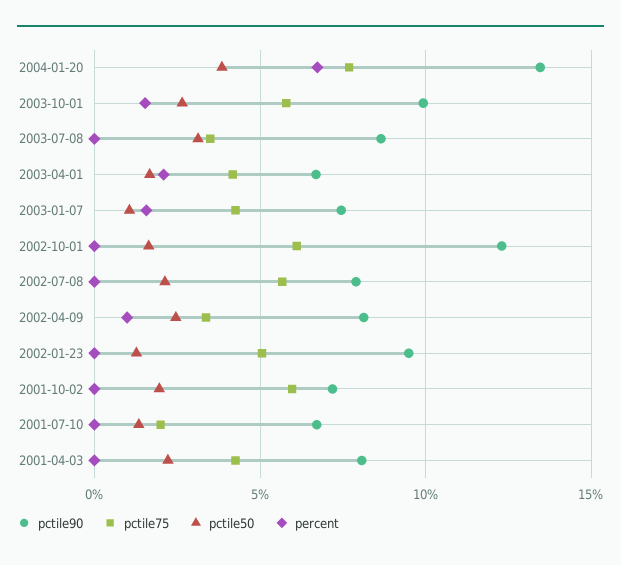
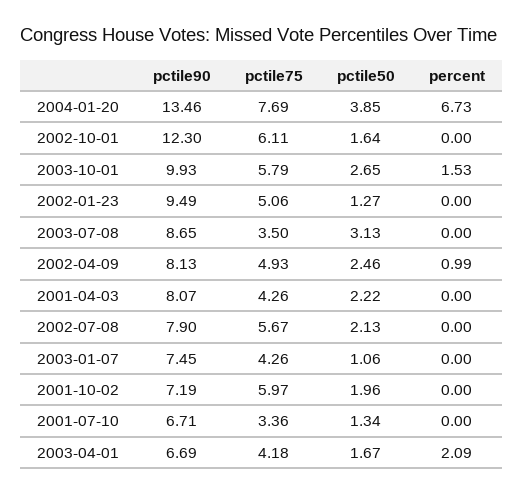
percent, 2003-01-07: 1.5 -> 0
pctile75, 2002-04-09: 3.5 -> 4.93
pctile75, 2001-07-10: 2 -> 3.36

